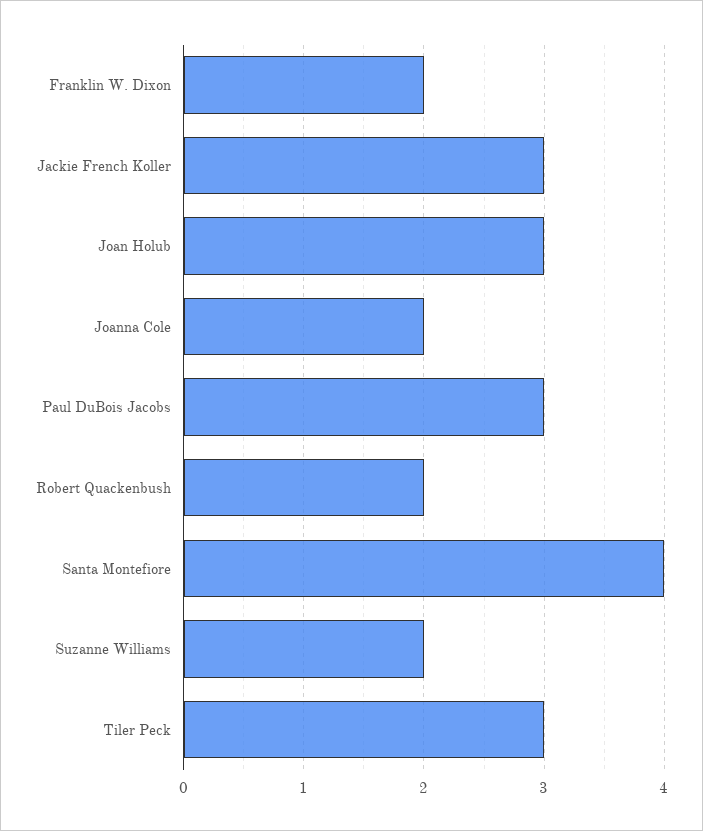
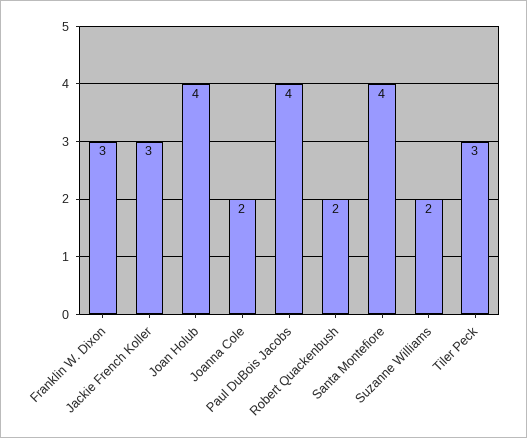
Franklin W. Dixon: 2 -> 3
Joan Holub: 3 -> 4
Paul DuBois Jacobs: 3 -> 4

